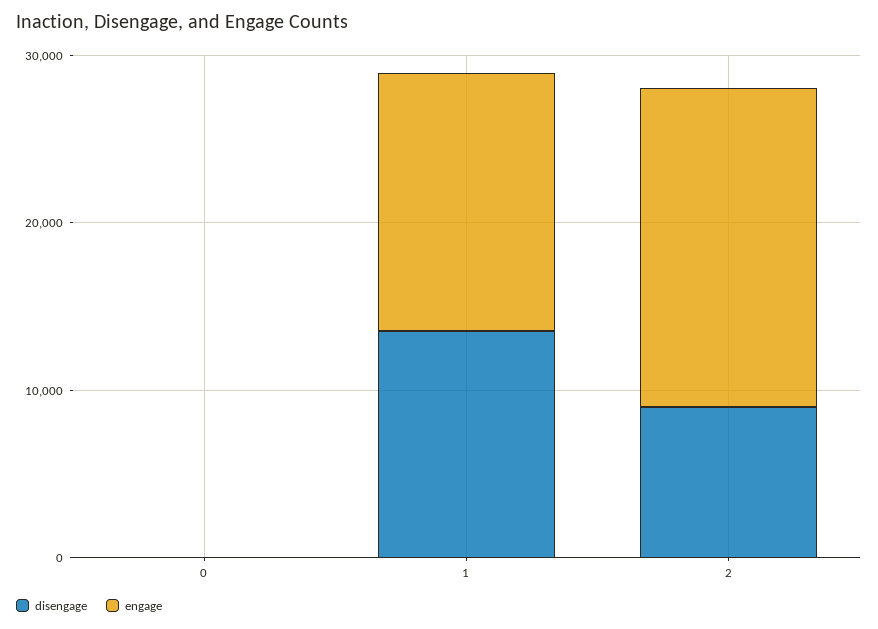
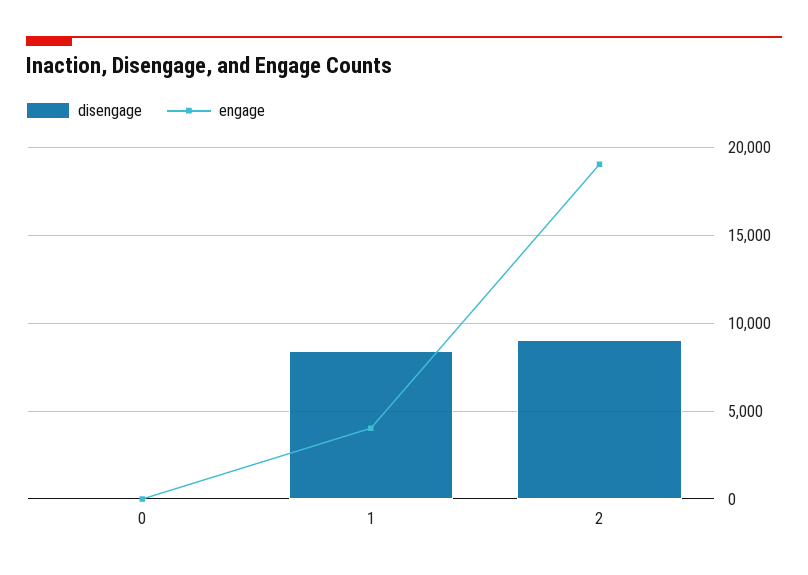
disengage, 1: 14000 -> 8500
engage, 1: 16000 -> 4000

